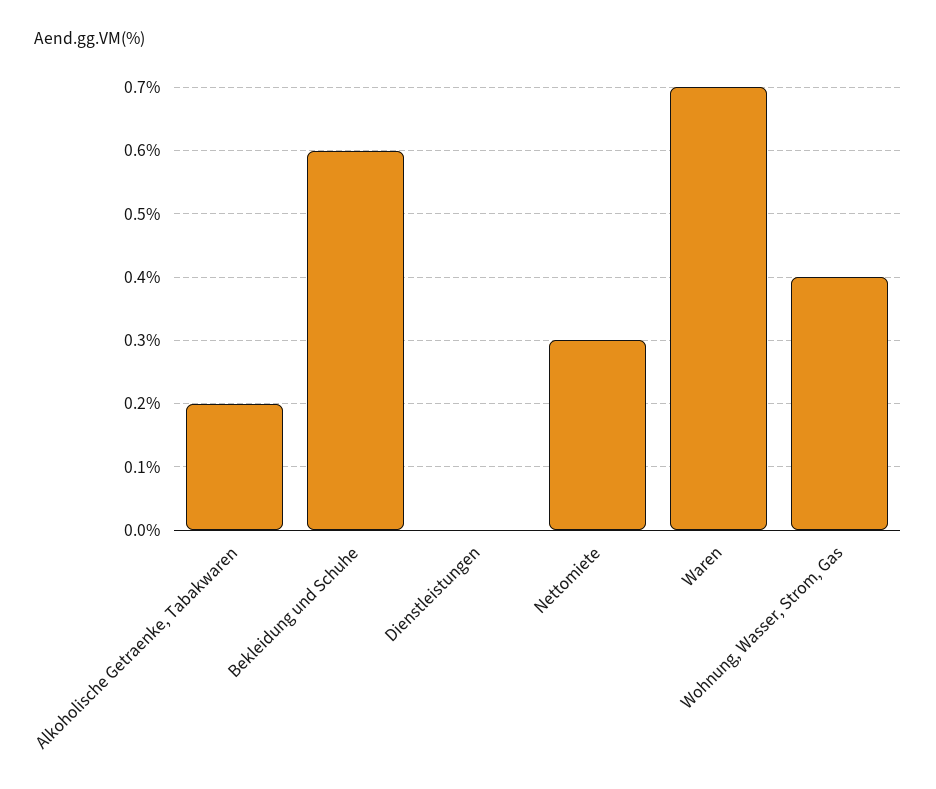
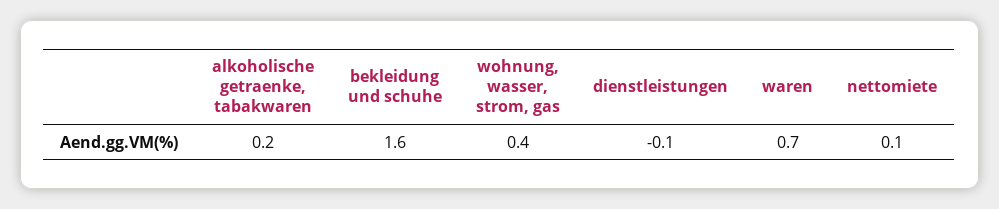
Bekleidung und Schuhe: 0.6 -> 1.6
Dienstleistungen: 0 -> -0.1
Nettomiete: 0.3 -> 0.1

